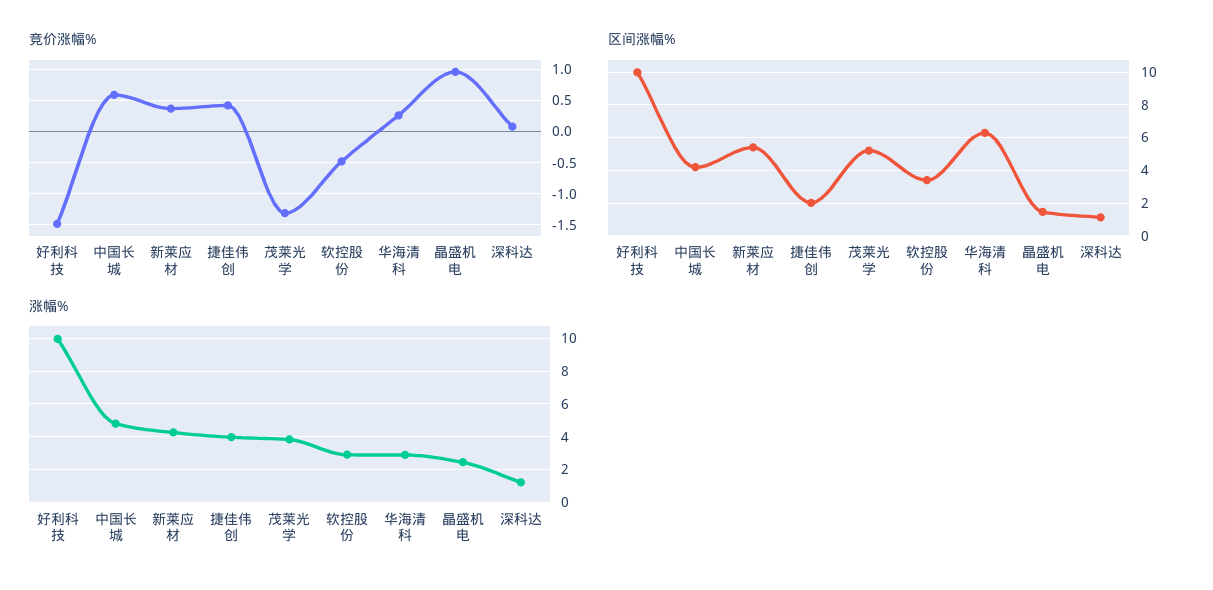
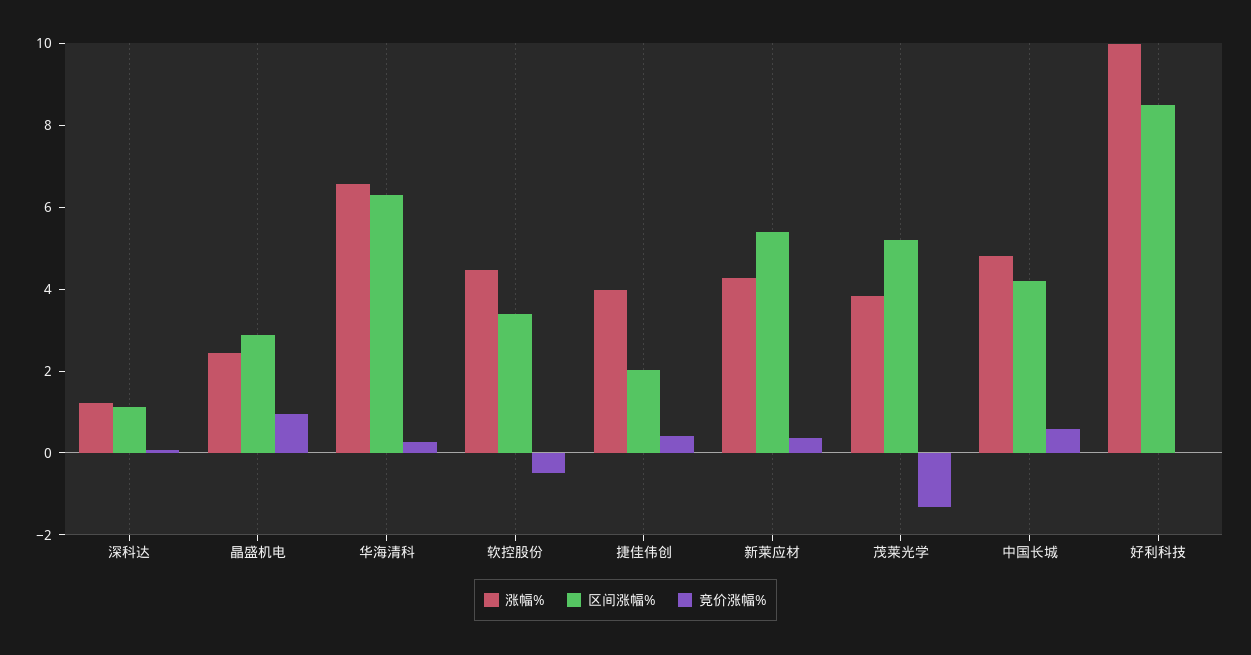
竞价涨幅%, 好利科技: -1.5 -> 0
区间涨幅%, 好利科技: 10 -> 8.5
区间涨幅%, 晶盛机电: 1.5 -> 3
涨幅%, 软控股份: 3 -> 4.5
涨幅%, 华海清科: 3 -> 6.5

